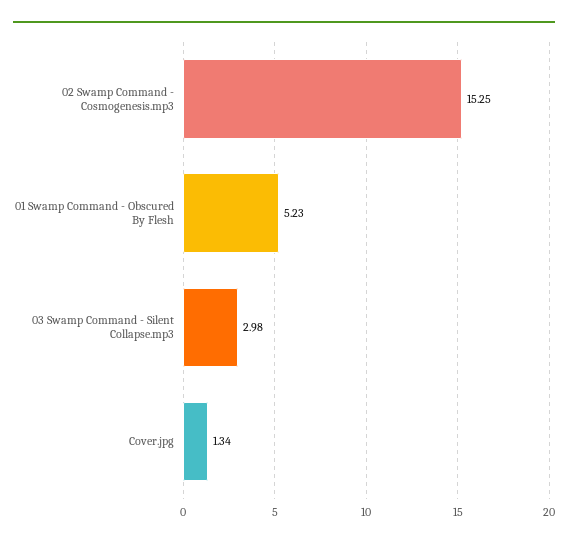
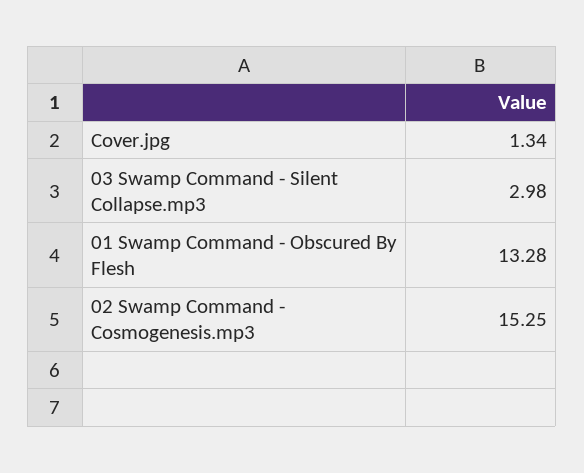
01 Swamp Command - Obscured By Flesh: 5.23 -> 13.28

